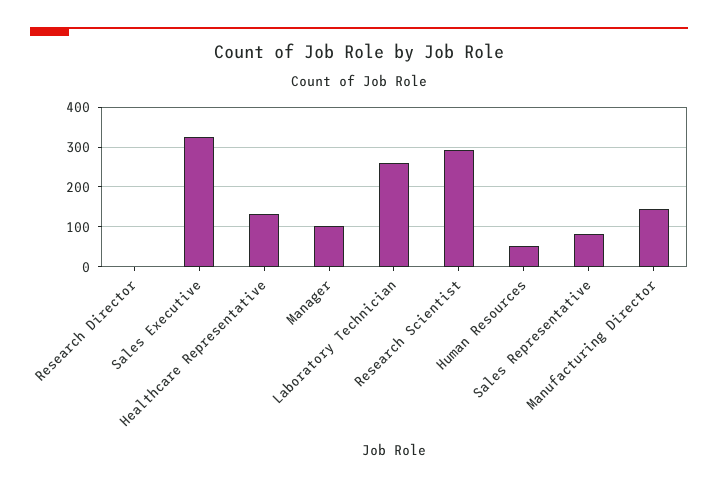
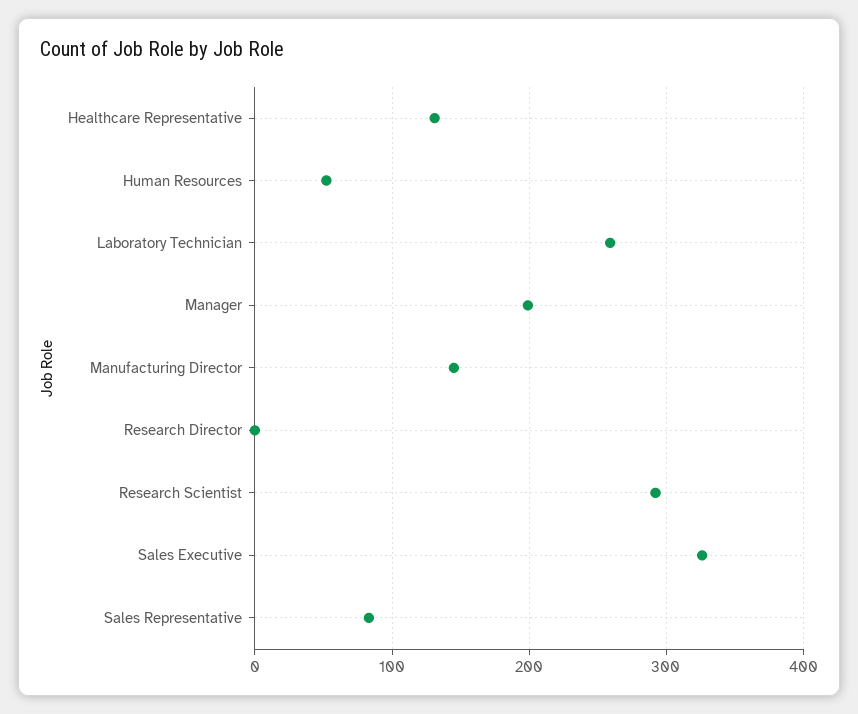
Manager: 100 -> 200

